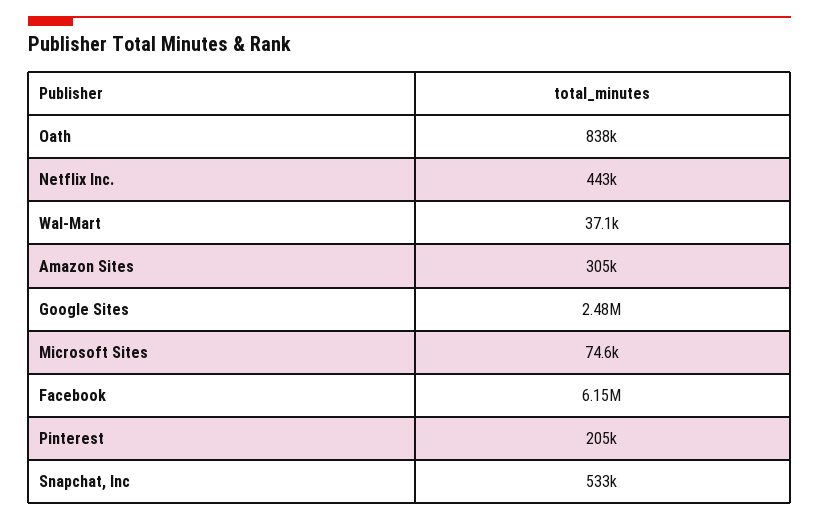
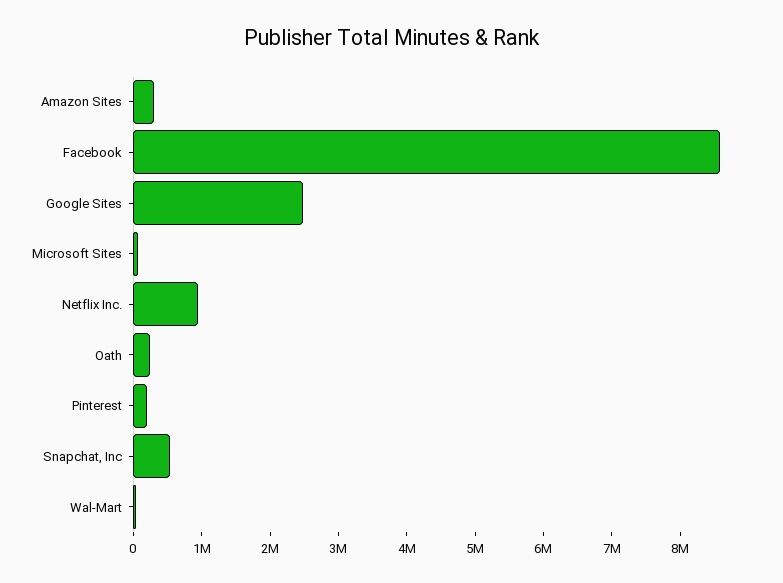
Oath: 838000 -> 200000
Netflix Inc.: 443000 -> 1000000
Facebook: 6150000 -> 8600000

